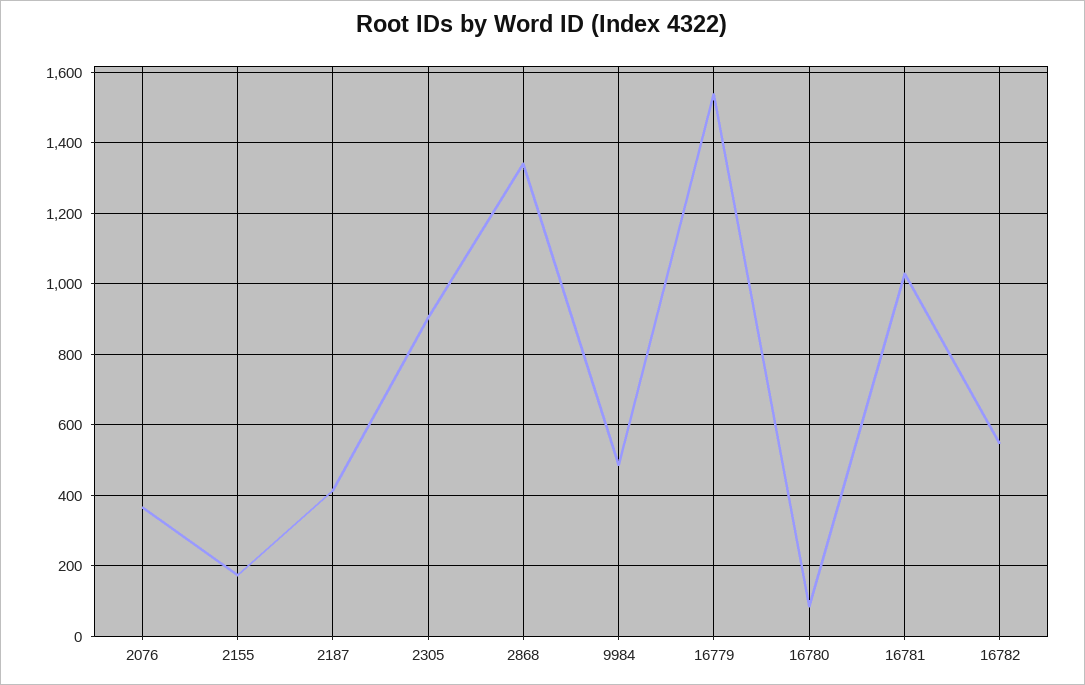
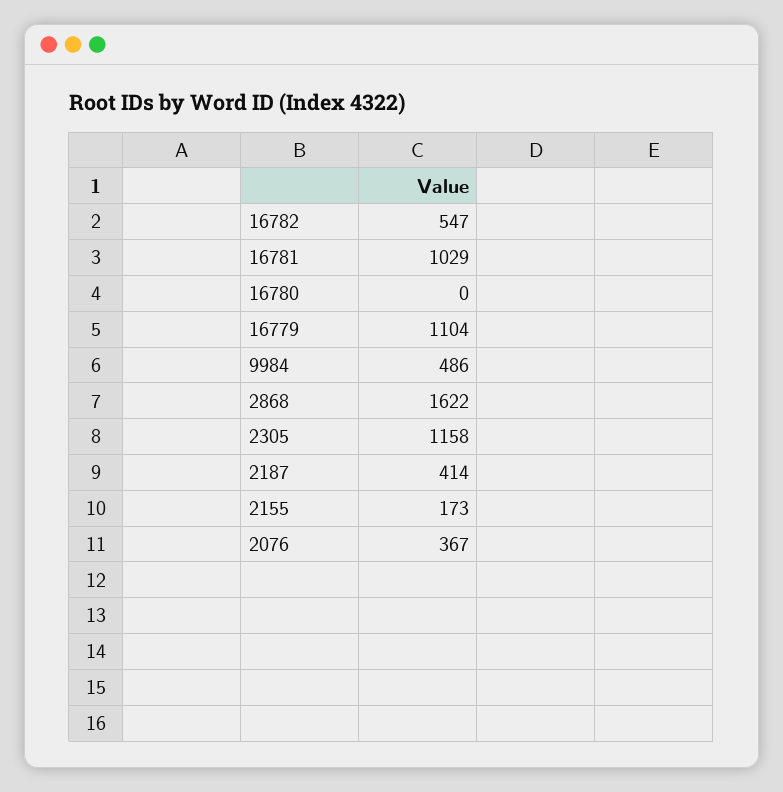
2305: 900 -> 1158
2868: 1340 -> 1622
16779: 1540 -> 1104
16780: 80 -> 0

